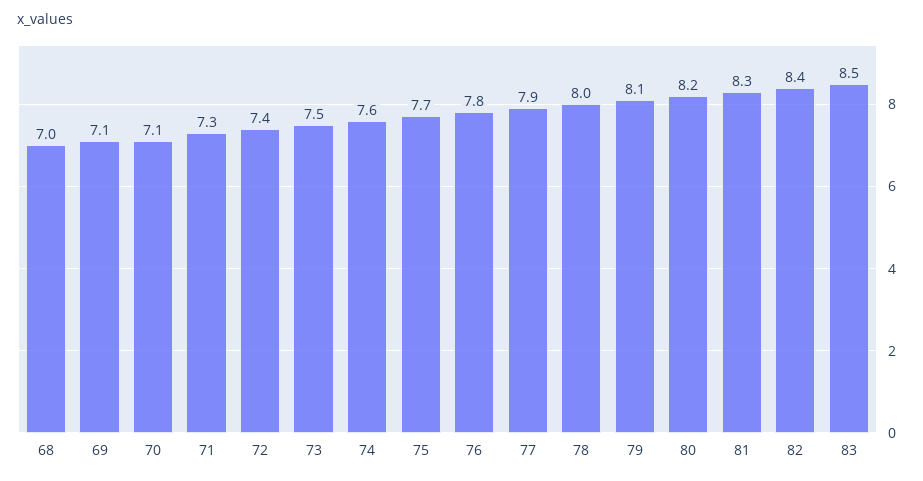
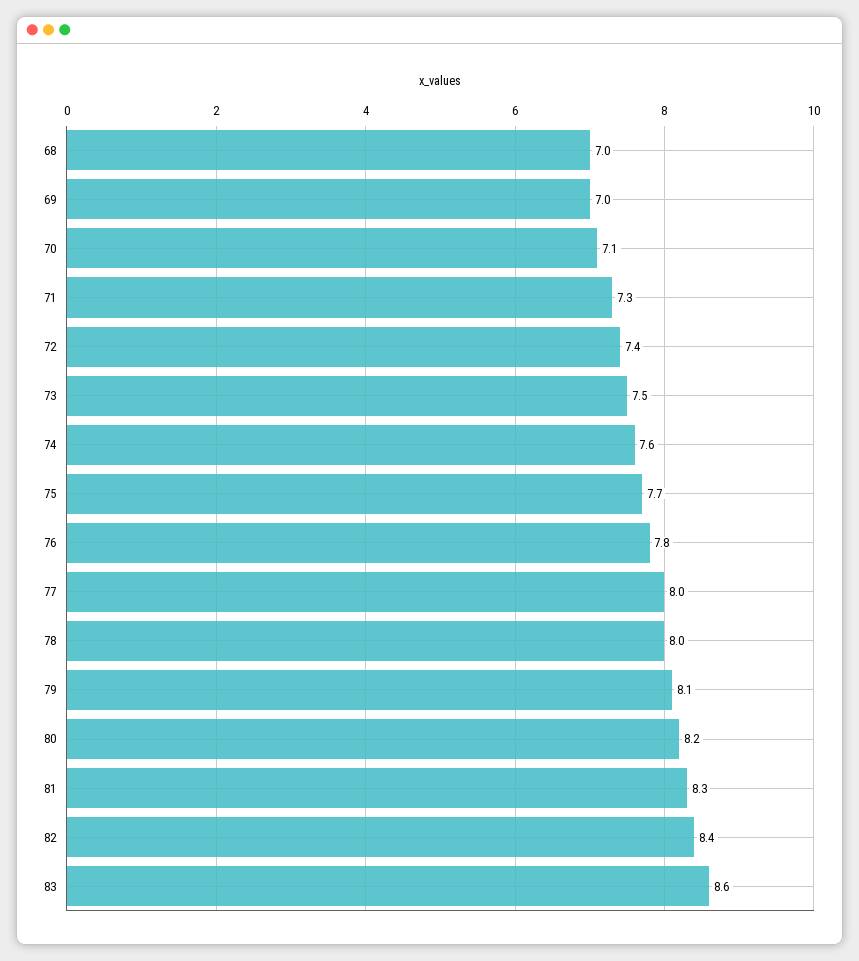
69: 7.1 -> 7
77: 7.9 -> 8
83: 8.5 -> 8.6

